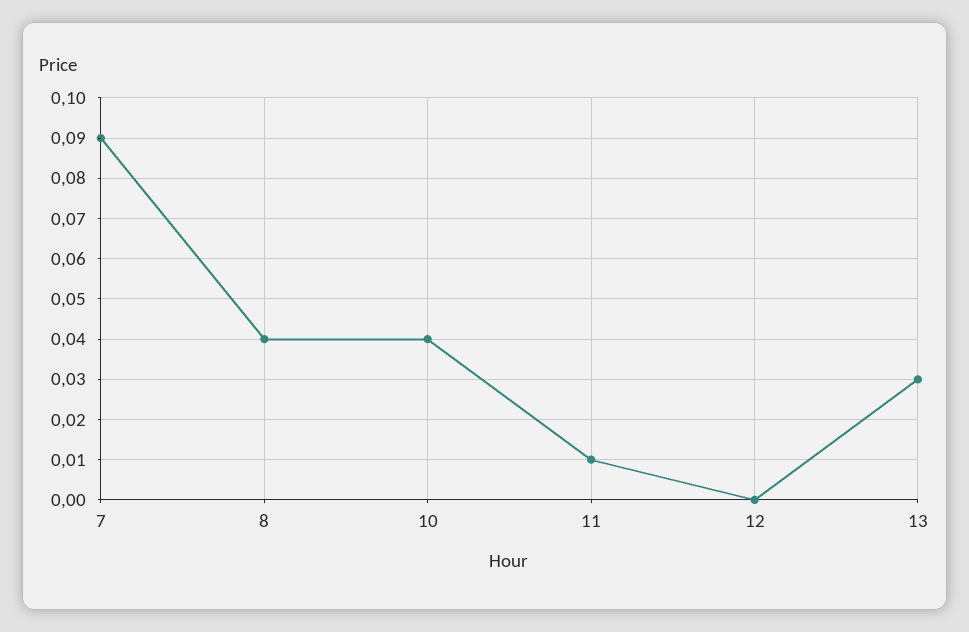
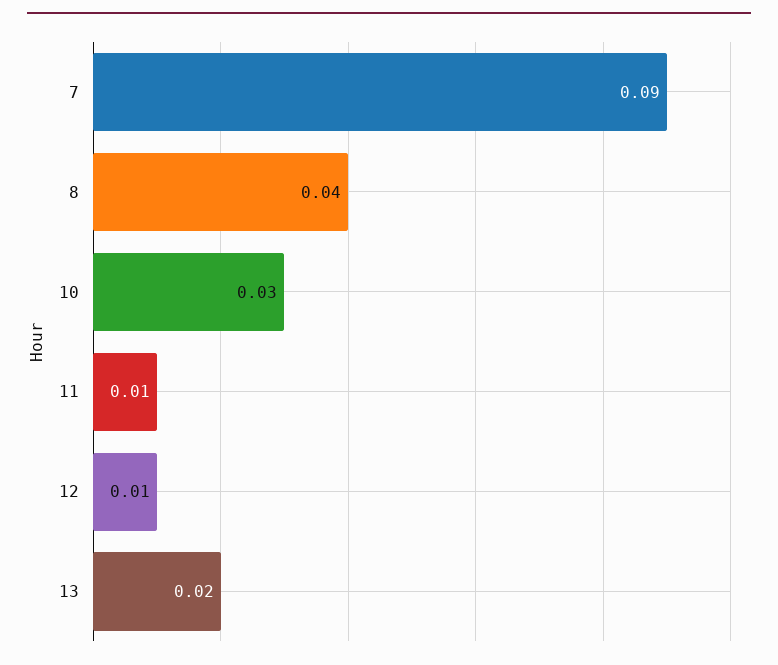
10: 0.04 -> 0.03
12: 0 -> 0.01
13: 0.03 -> 0.02

